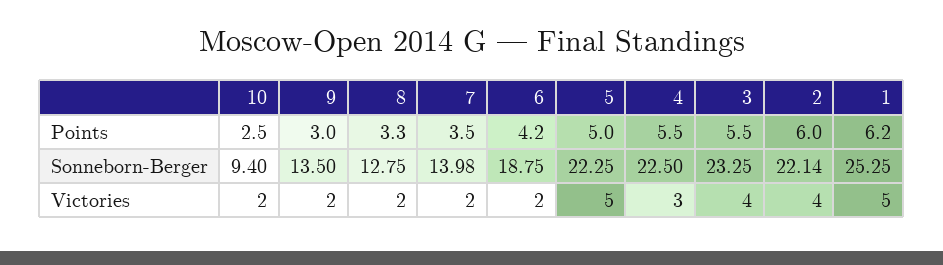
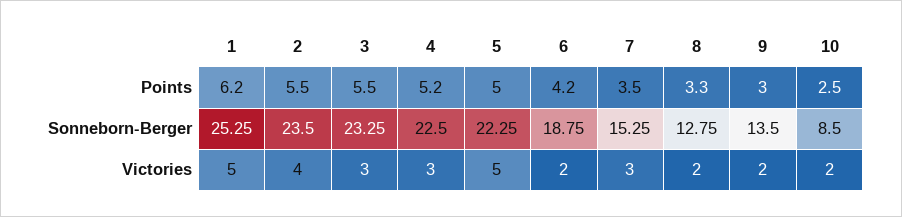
4, Points: 5.5 -> 5.2
2, Points: 6 -> 5.5
10, Sonneborn-Berger: 9.4 -> 8.5
7, Sonneborn-Berger: 13.98 -> 15.25
2, Sonneborn-Berger: 22.14 -> 23.5
7, Victories: 2 -> 3
3, Victories: 4 -> 3

